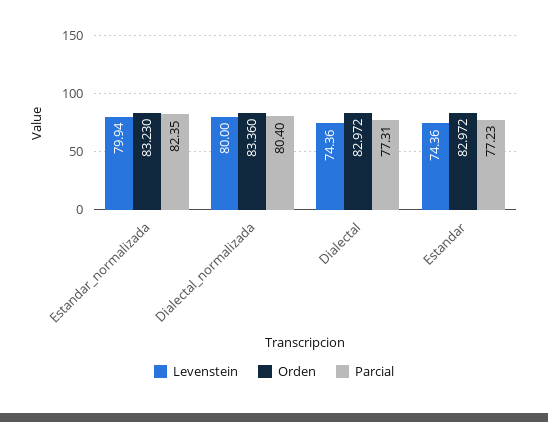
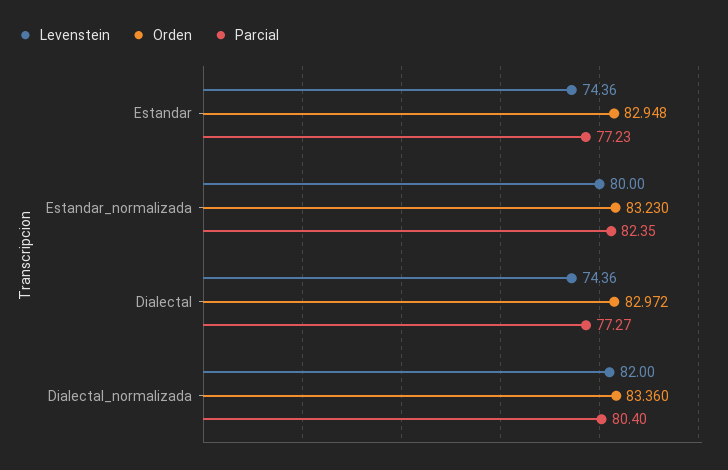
Levenstein, Estandar_normalizada: 79.94 -> 80
Levenstein, Dialectal_normalizada: 80 -> 82
Parcial, Dialectal: 77.31 -> 77.27
Orden, Estandar: 82.972 -> 82.948

